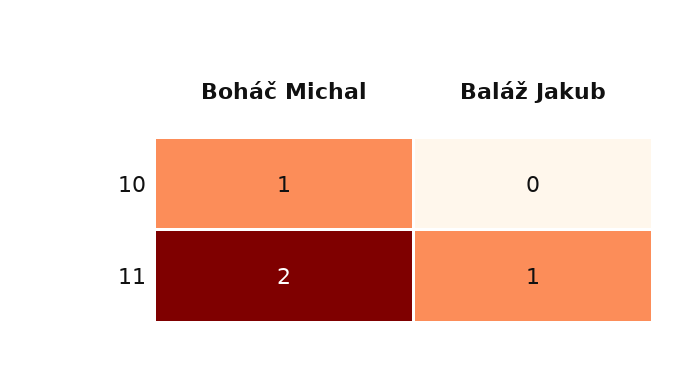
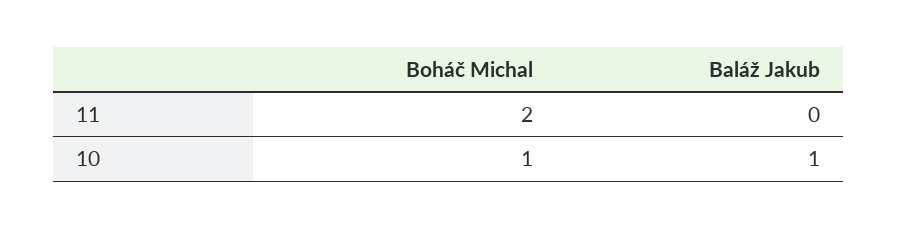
Baláž Jakub, 10: 0 -> 1
Baláž Jakub, 11: 1 -> 0

